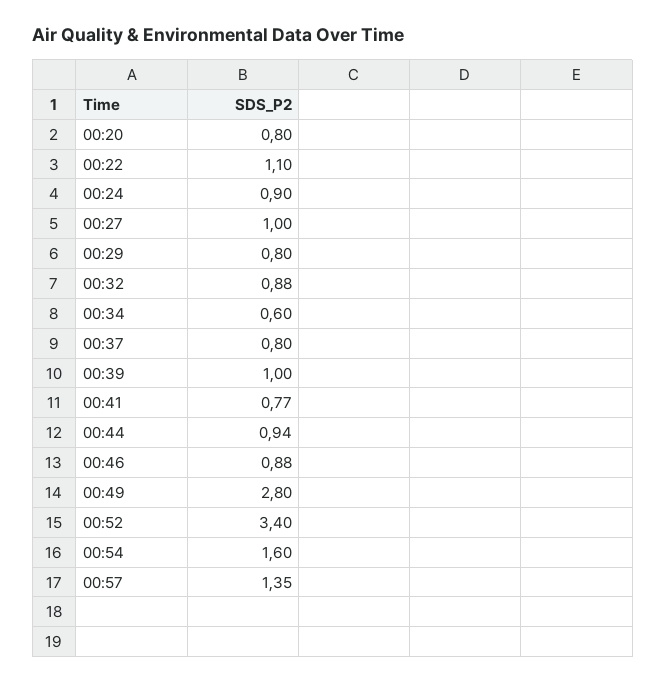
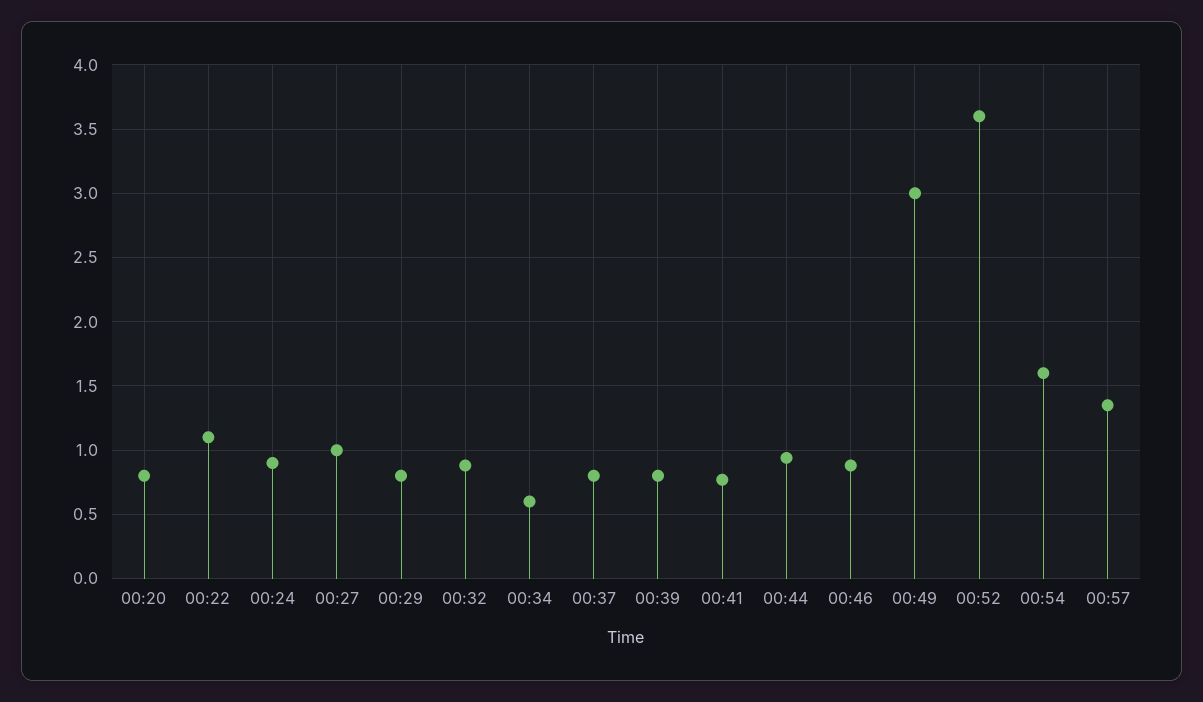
00:39: 1 -> 0.8
00:49: 2.8 -> 3
00:52: 3.4 -> 3.6

